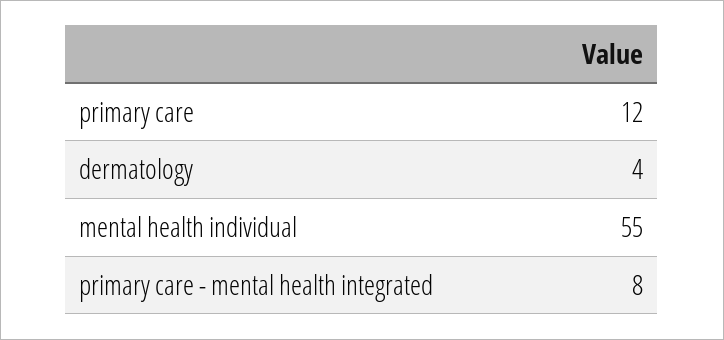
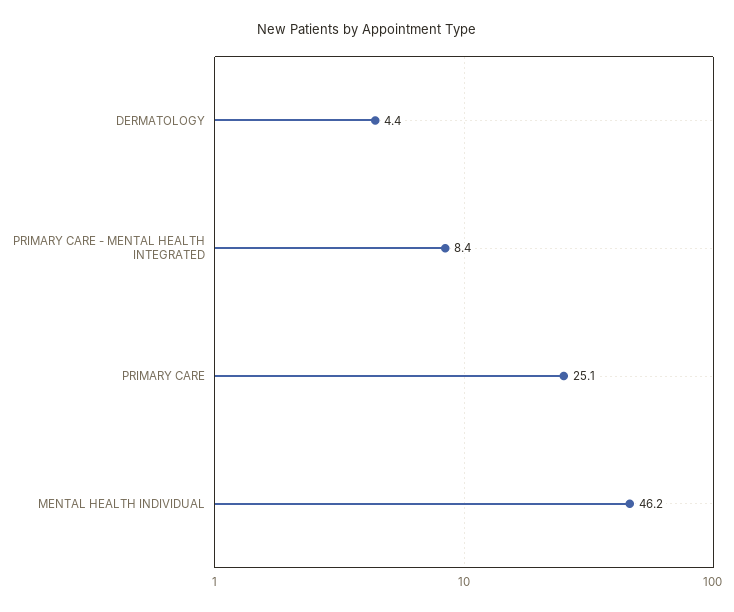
primary care: 12 -> 25.1
mental health individual: 55 -> 46.2

